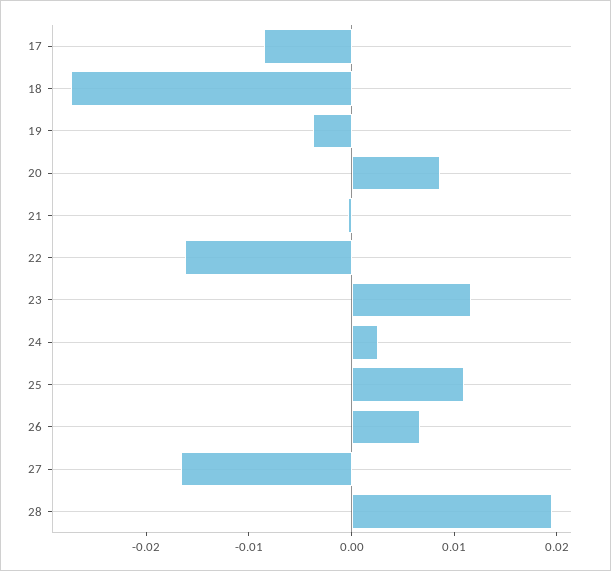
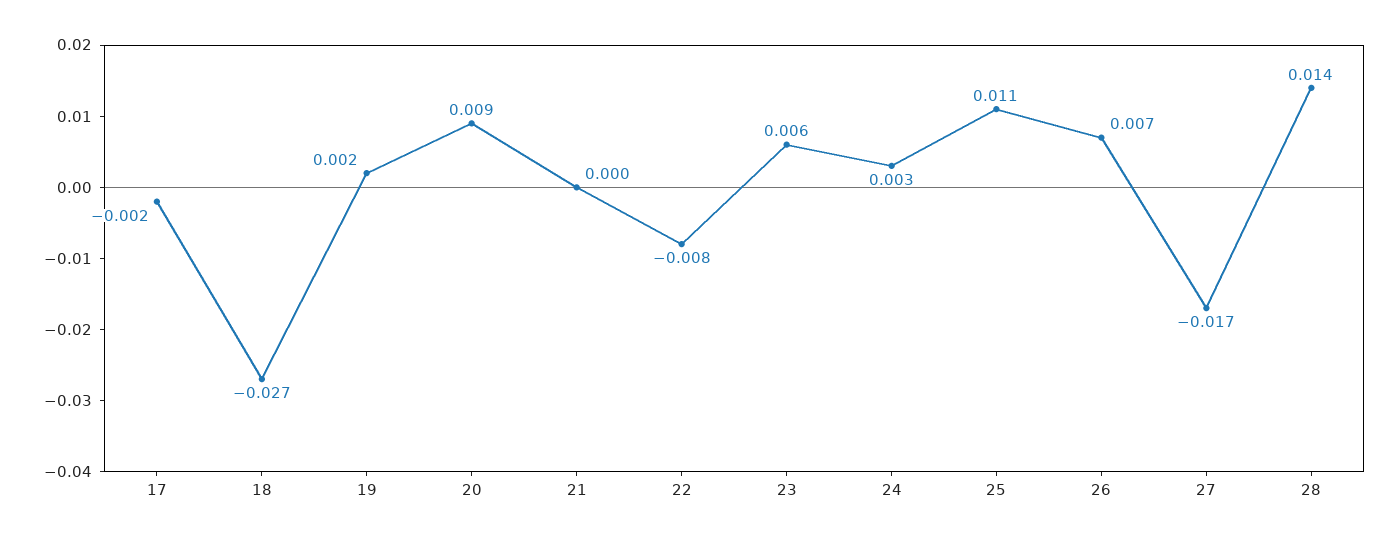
17: -0.008 -> -0.002
19: -0.004 -> 0.002
22: -0.016 -> -0.008
23: 0.012 -> 0.006
28: 0.02 -> 0.014

